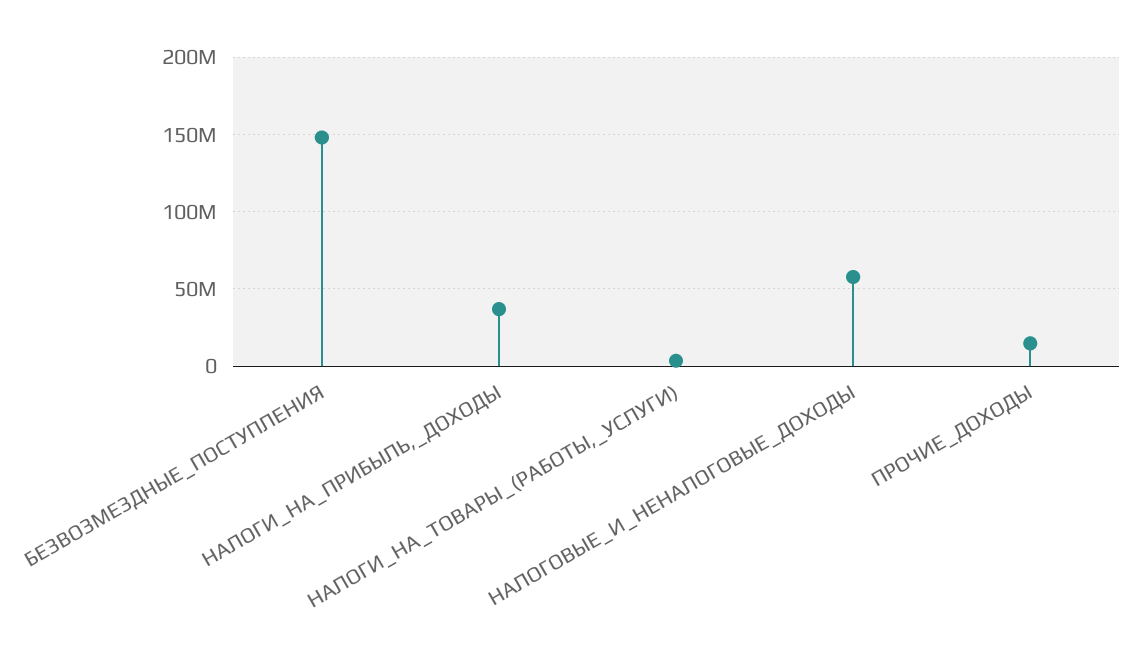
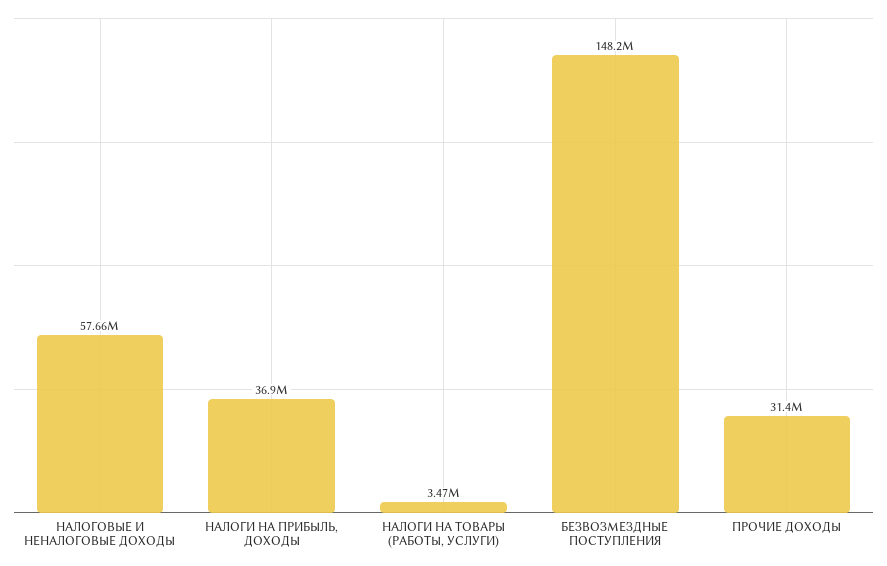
ПРОЧИЕ_ДОХОДЫ: 15000000 -> 31400000

